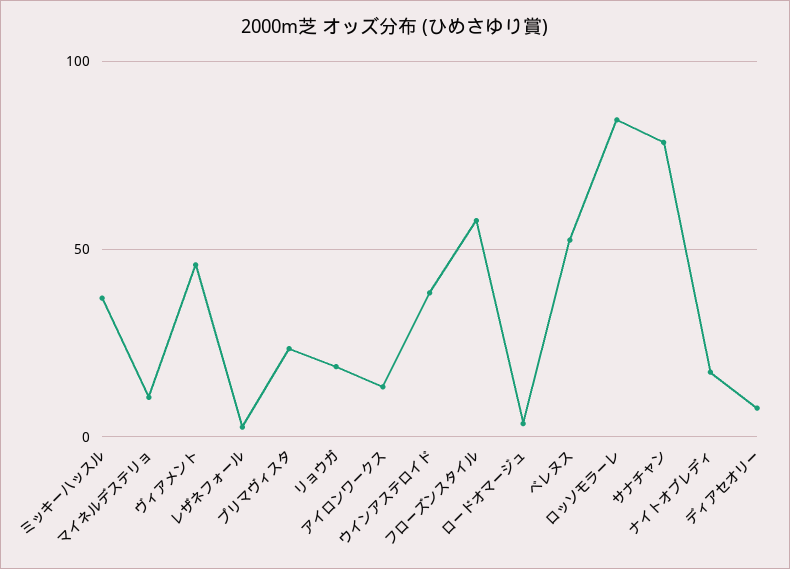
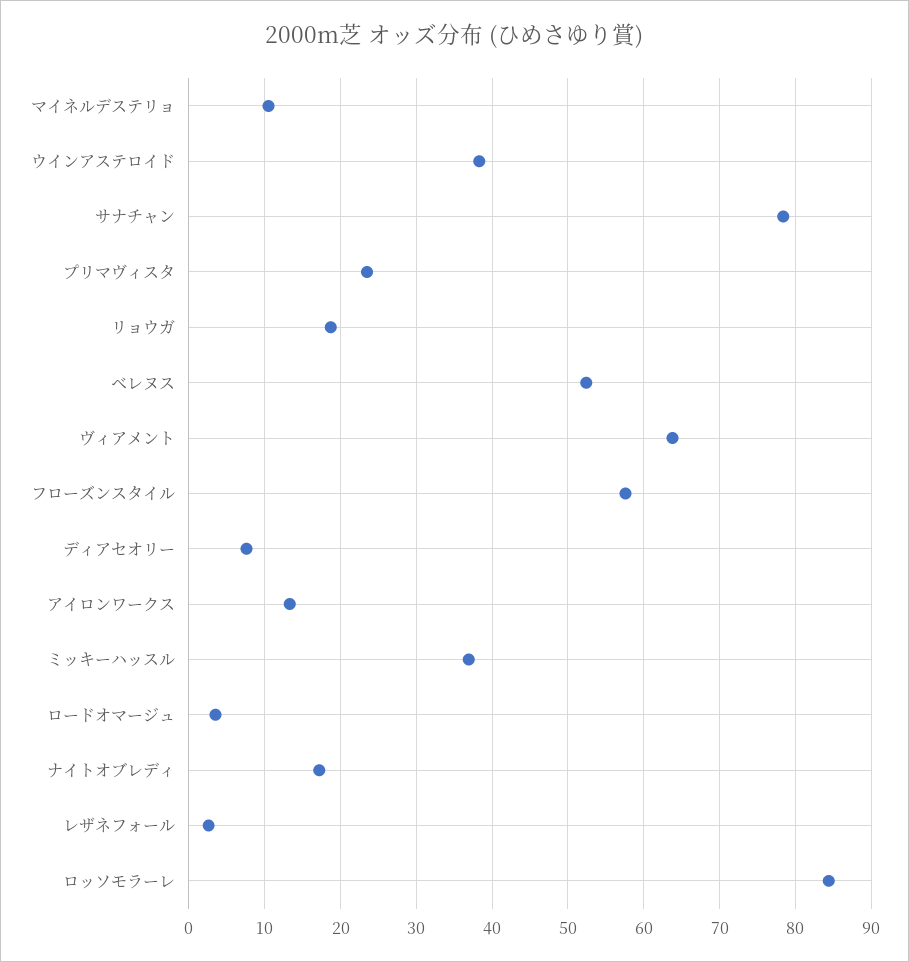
ヴィアメント: 45 -> 64

